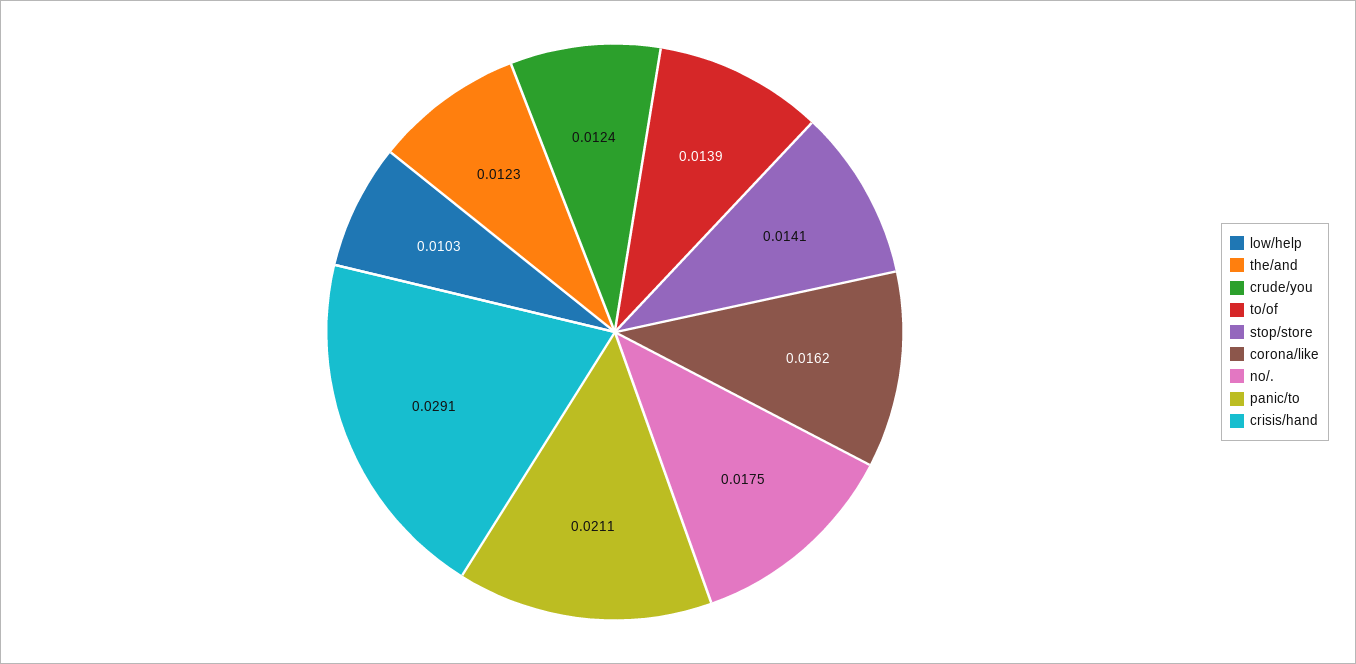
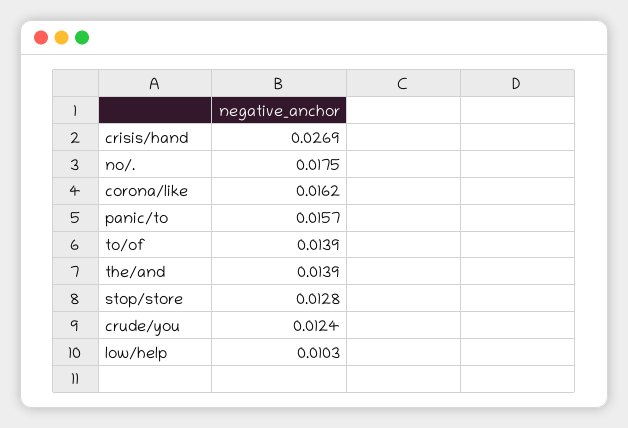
the/and: 0.0123 -> 0.0139
stop/store: 0.0141 -> 0.0128
panic/to: 0.0211 -> 0.0157
crisis/hand: 0.0291 -> 0.0269

